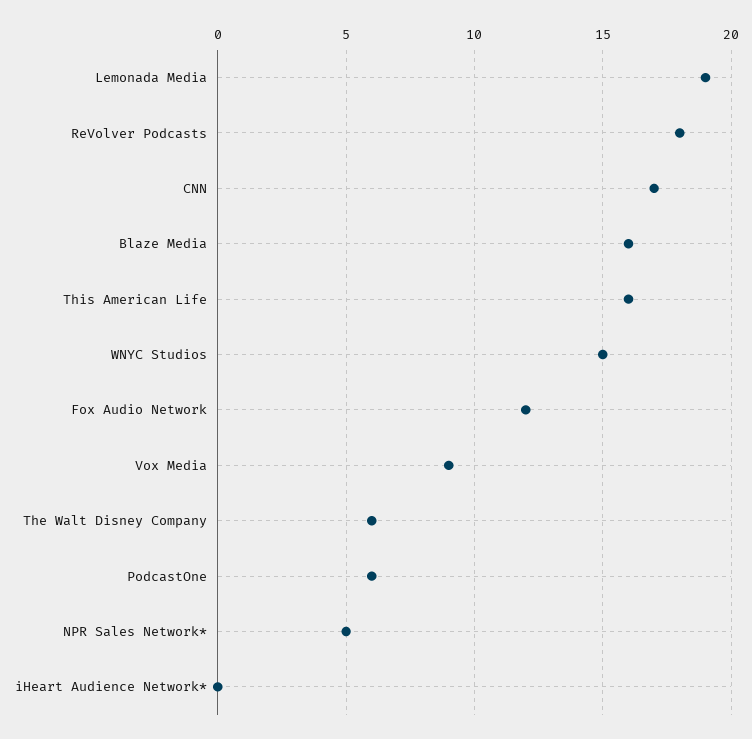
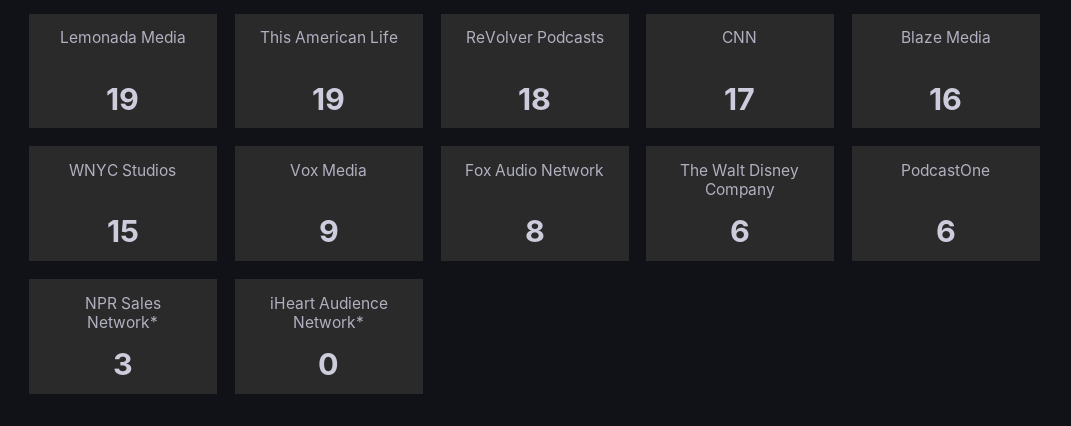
This American Life: 16 -> 19
Fox Audio Network: 12 -> 8
NPR Sales Network*: 5 -> 3

